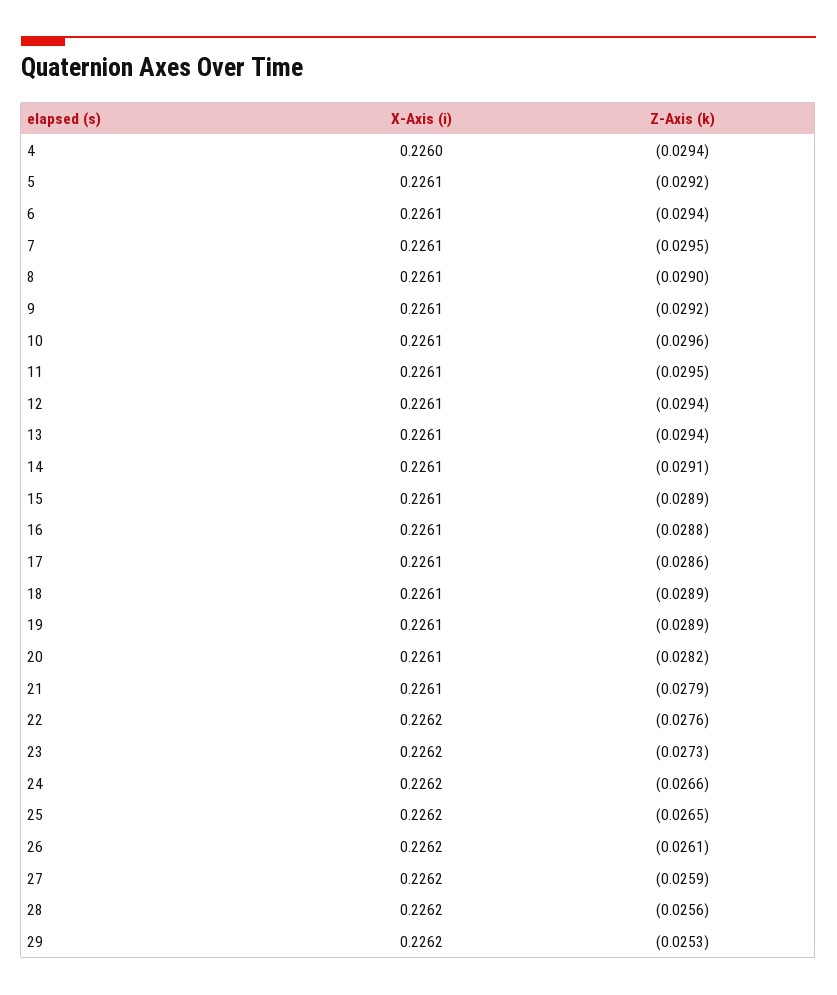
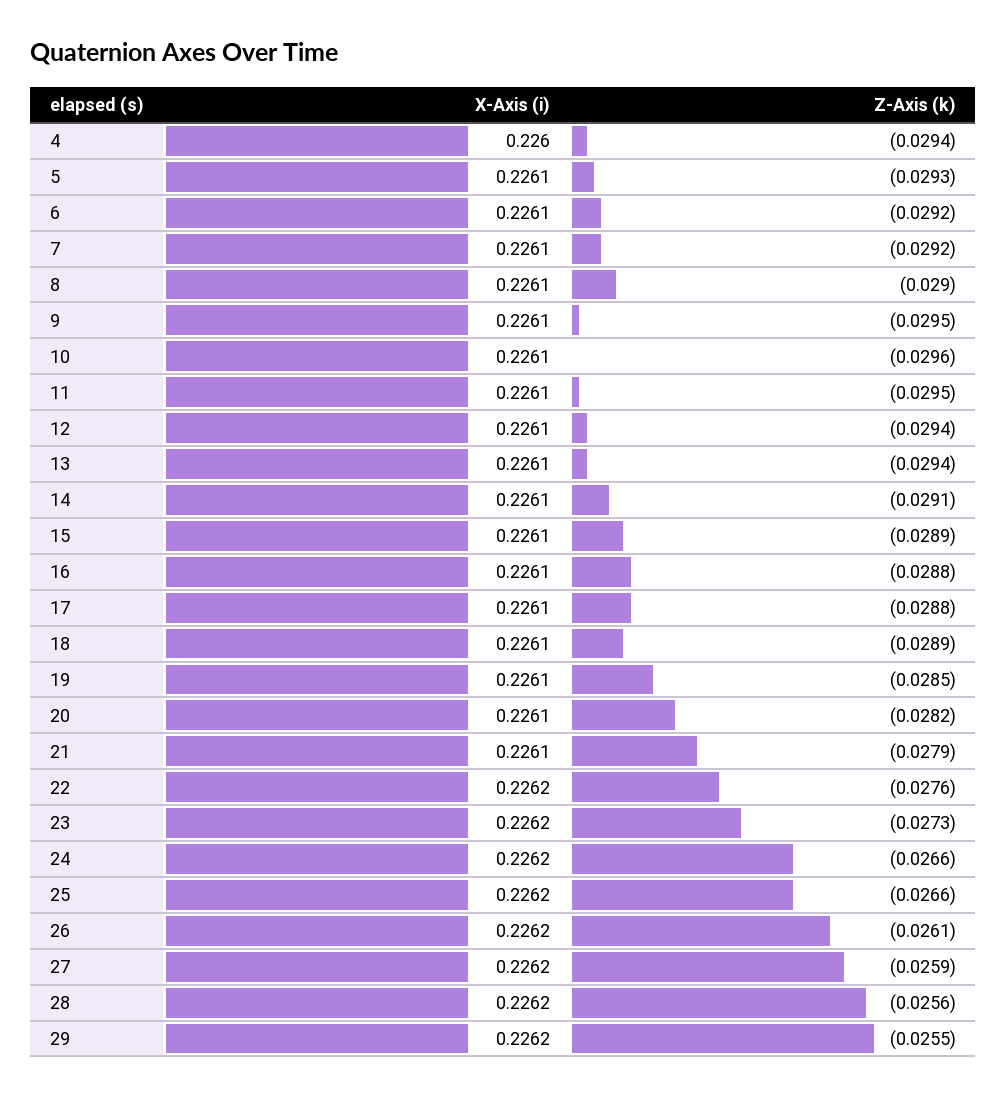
Z-Axis (k), 5: -0.0292 -> -0.0293
Z-Axis (k), 6: -0.0294 -> -0.0292
Z-Axis (k), 7: -0.0295 -> -0.0292
Z-Axis (k), 9: -0.0292 -> -0.0295
Z-Axis (k), 17: -0.0286 -> -0.0288
Z-Axis (k), 19: -0.0289 -> -0.0285
Z-Axis (k), 25: -0.0265 -> -0.0266
Z-Axis (k), 29: -0.0253 -> -0.0255

